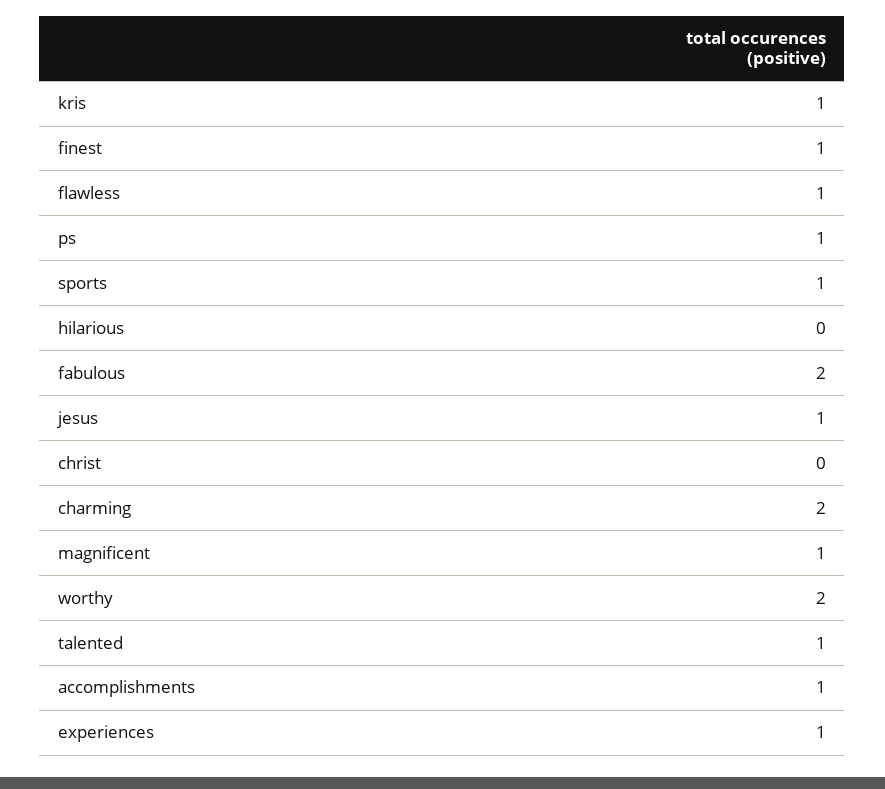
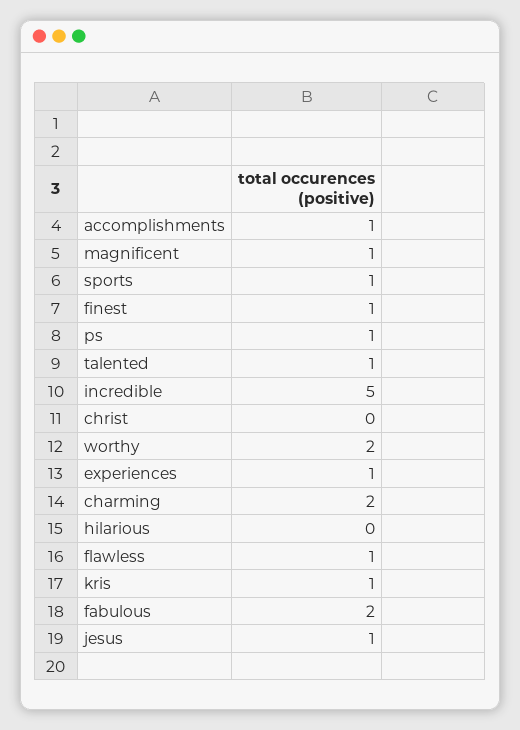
incredible: none -> 5

